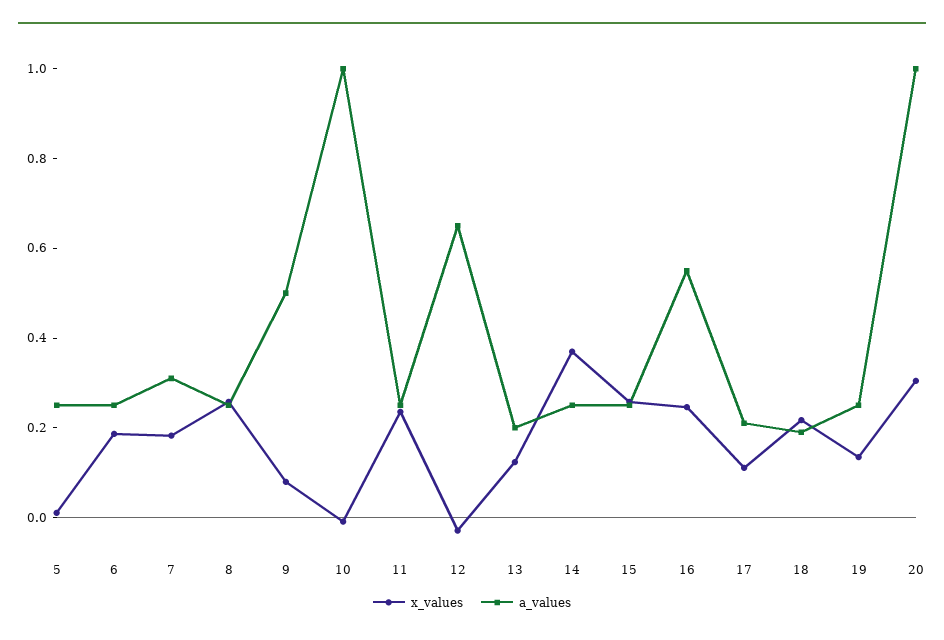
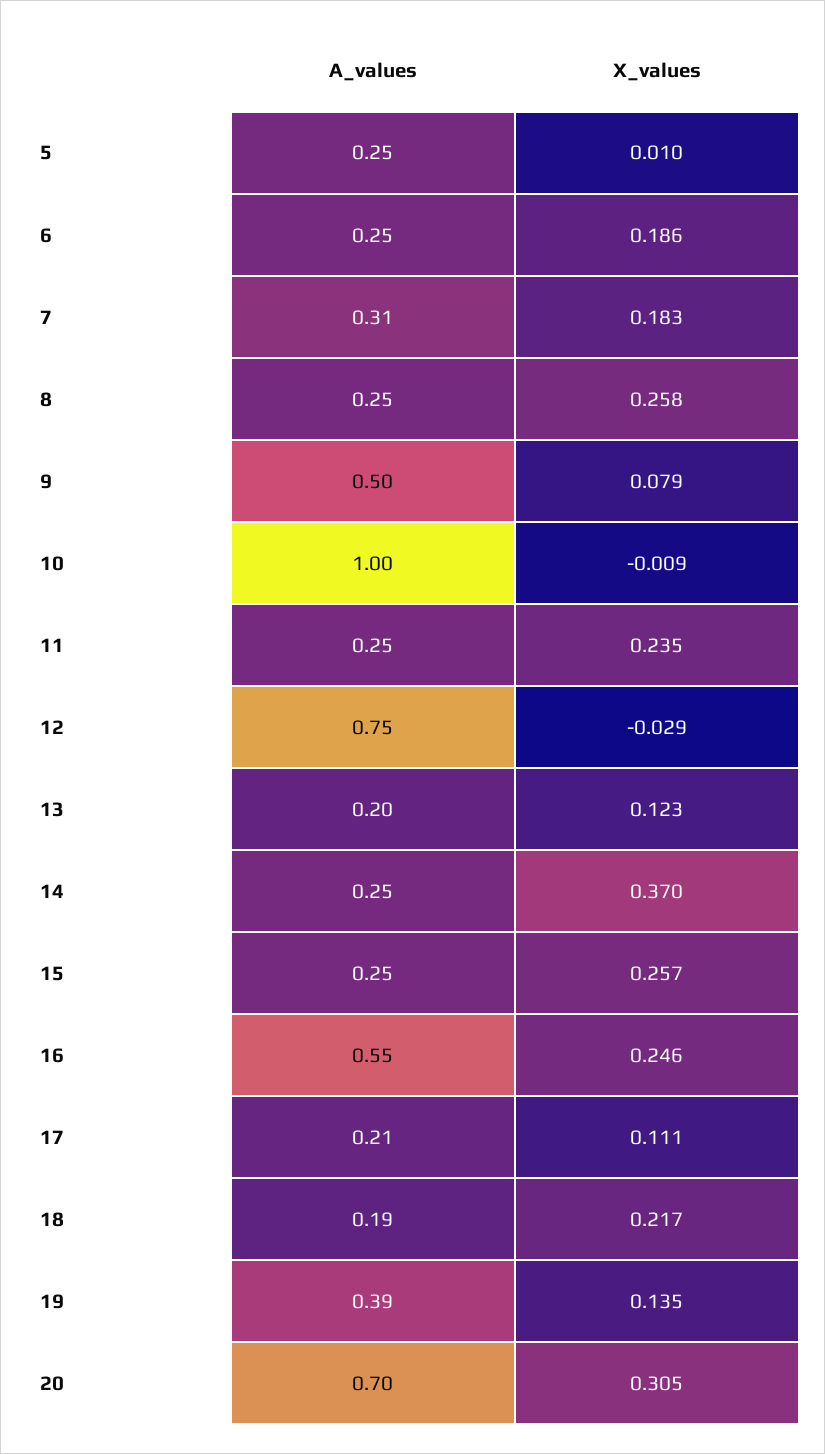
a_values, 12: 0.65 -> 0.75
a_values, 19: 0.25 -> 0.39
a_values, 20: 1 -> 0.7

